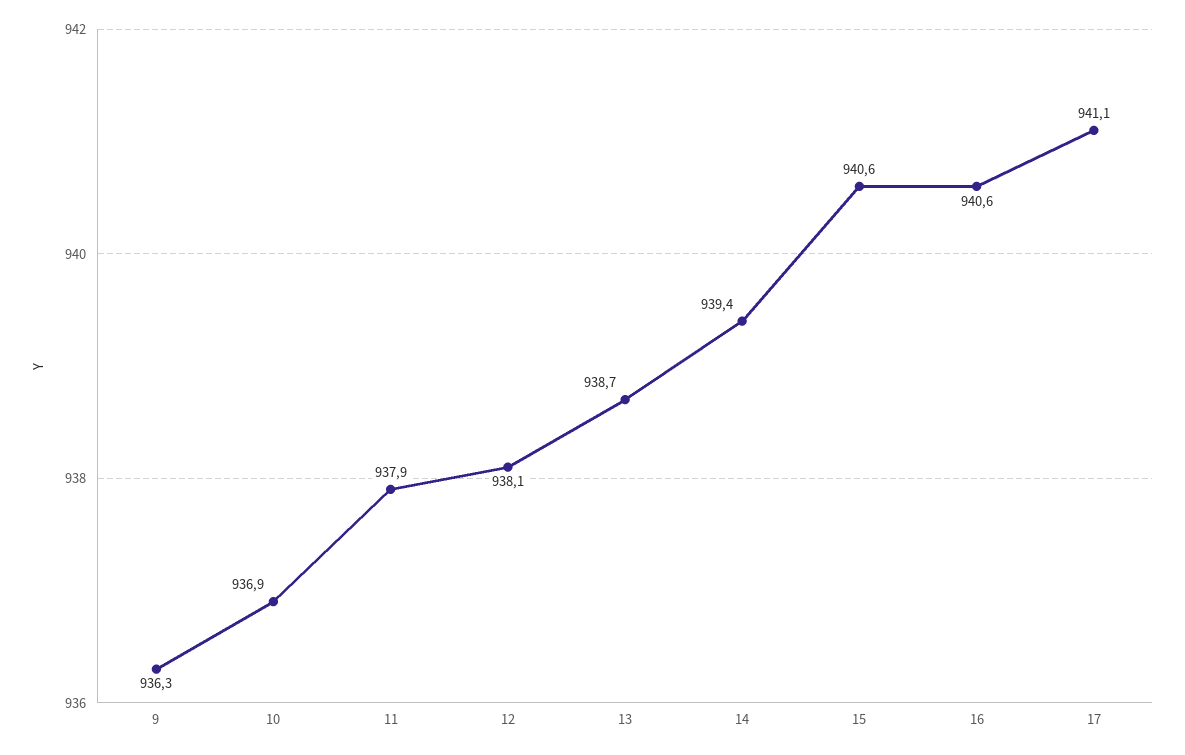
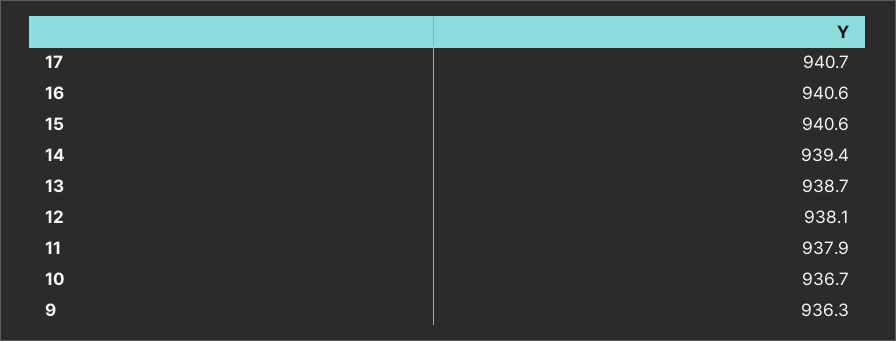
10: 936.9 -> 936.7
17: 941.1 -> 940.7

